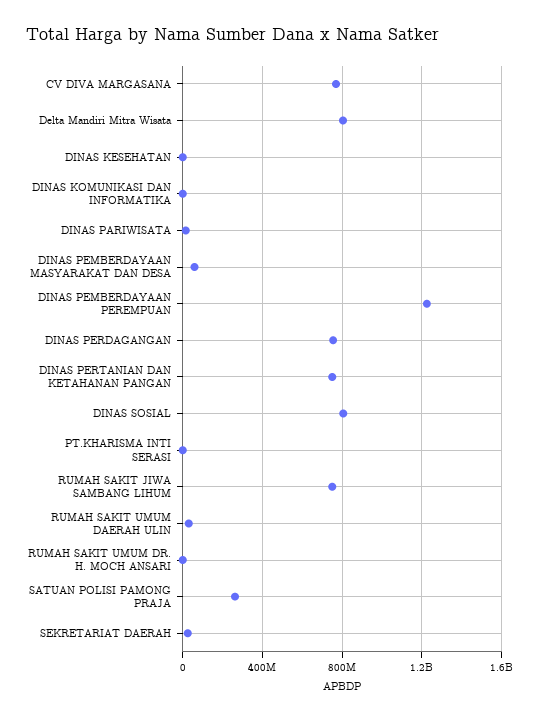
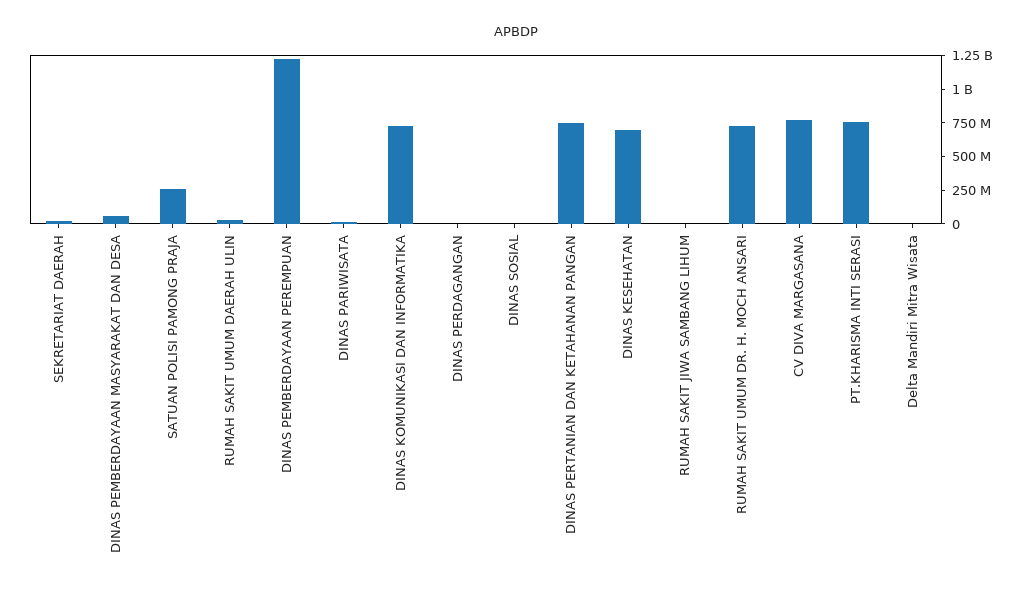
Delta Mandiri Mitra Wisata: 800000000 -> 0
DINAS KESEHATAN: 0 -> 750000000
DINAS KOMUNIKASI DAN INFORMATIKA: 0 -> 750000000
DINAS PERDAGANGAN: 750000000 -> 0
DINAS SOSIAL: 800000000 -> 0
PT.KHARISMA INTI SERASI: 0 -> 750000000
RUMAH SAKIT JIWA SAMBANG LIHUM: 750000000 -> 0
RUMAH SAKIT UMUM DR. H. MOCH ANSARI: 0 -> 750000000

